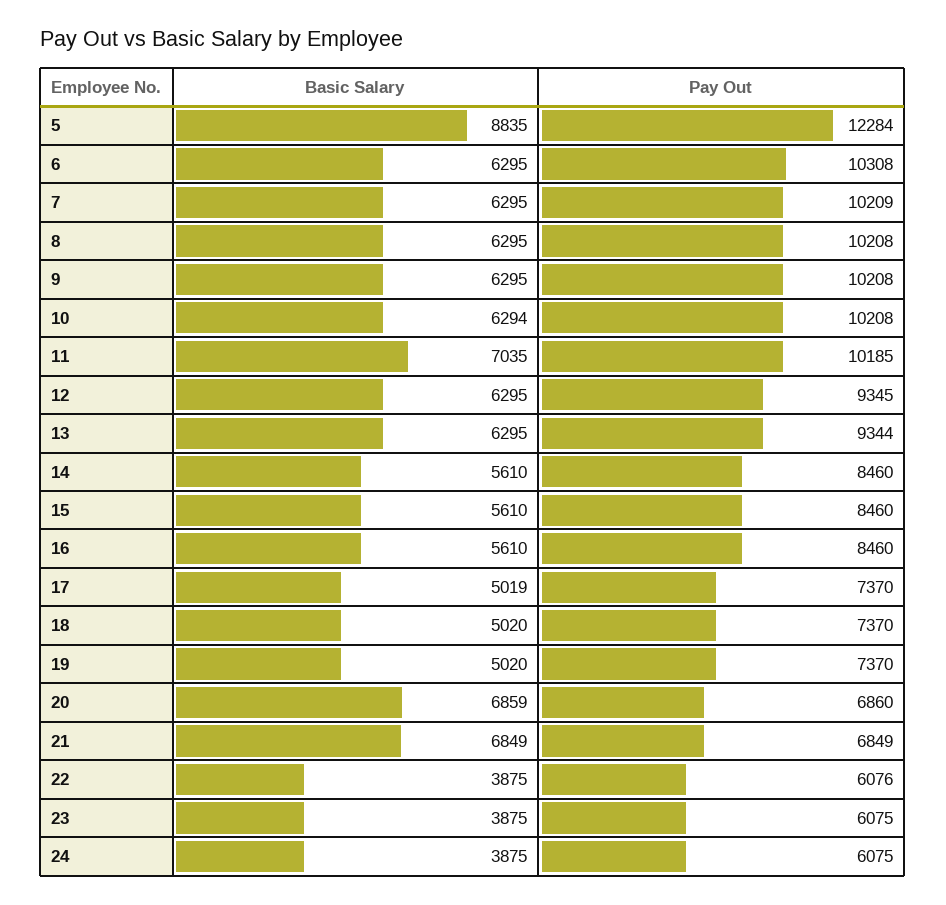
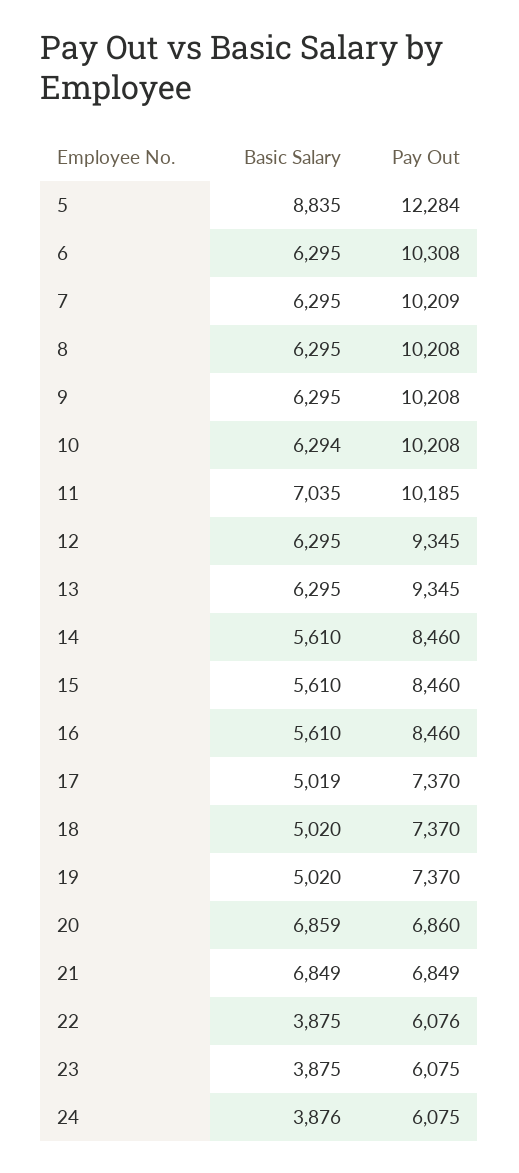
Pay Out, 13: 9344 -> 9345
Basic Salary, 24: 3875 -> 3876

